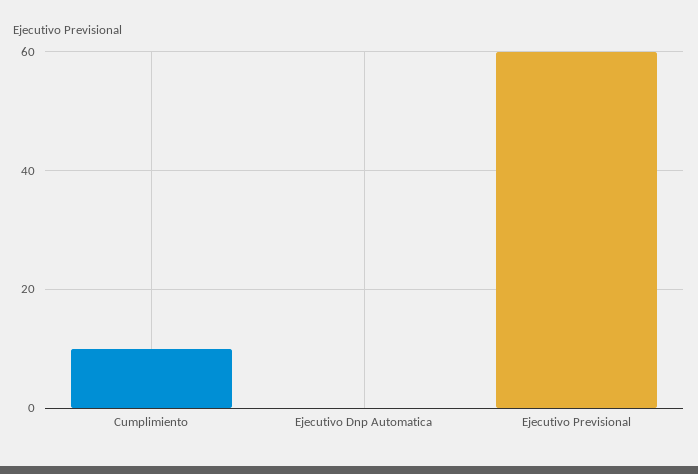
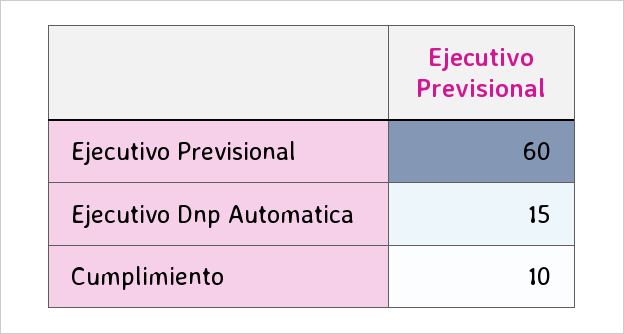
Ejecutivo Dnp Automatica: 0 -> 15

